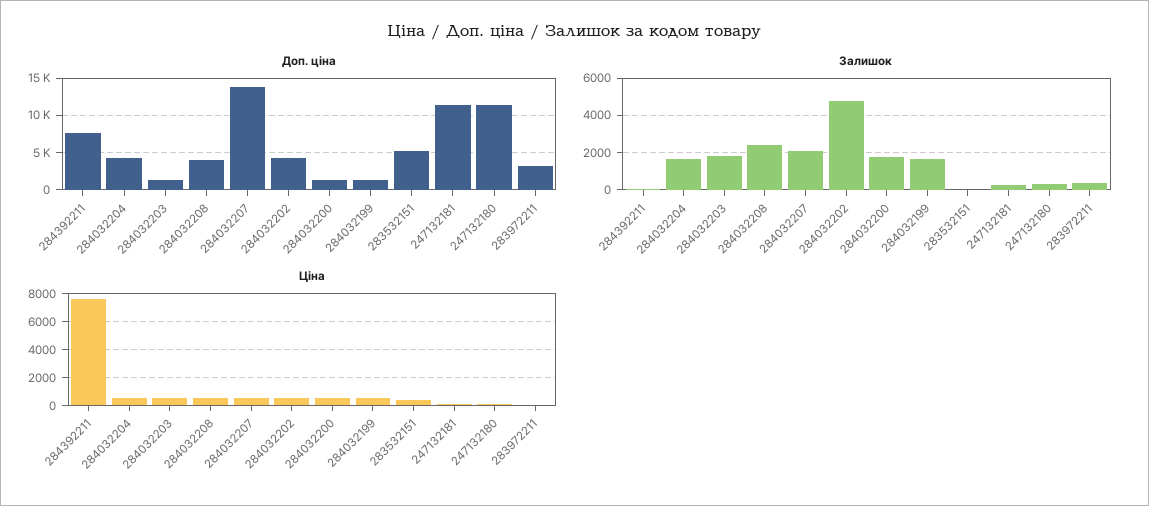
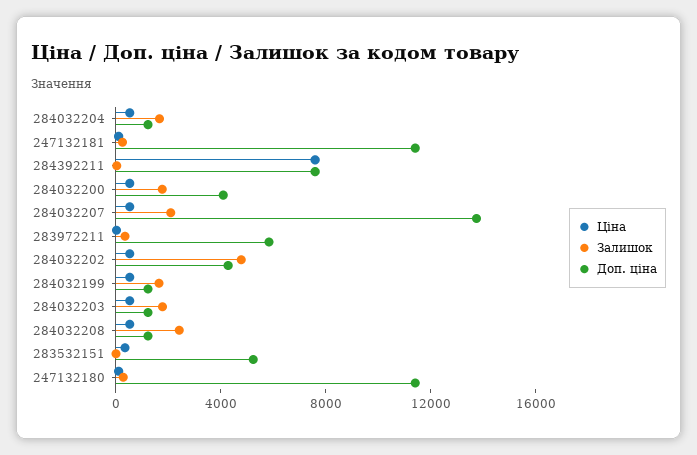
Доп. ціна, 284032204: 4000 -> 1000
Доп. ціна, 284032208: 4000 -> 1000
Доп. ціна, 284032200: 1000 -> 4000
Доп. ціна, 283972211: 3000 -> 6000

